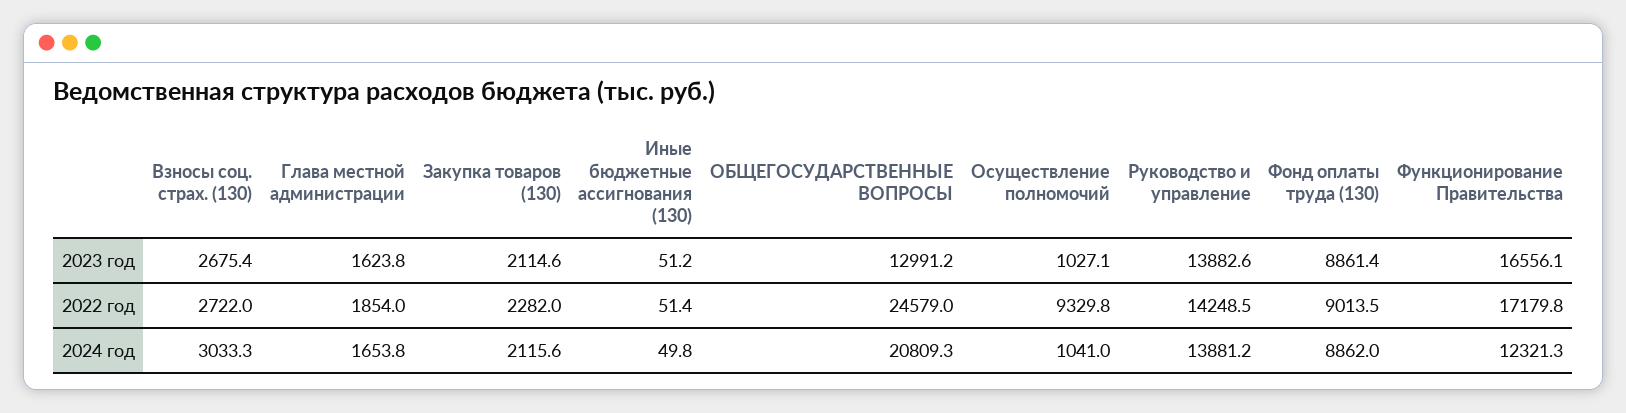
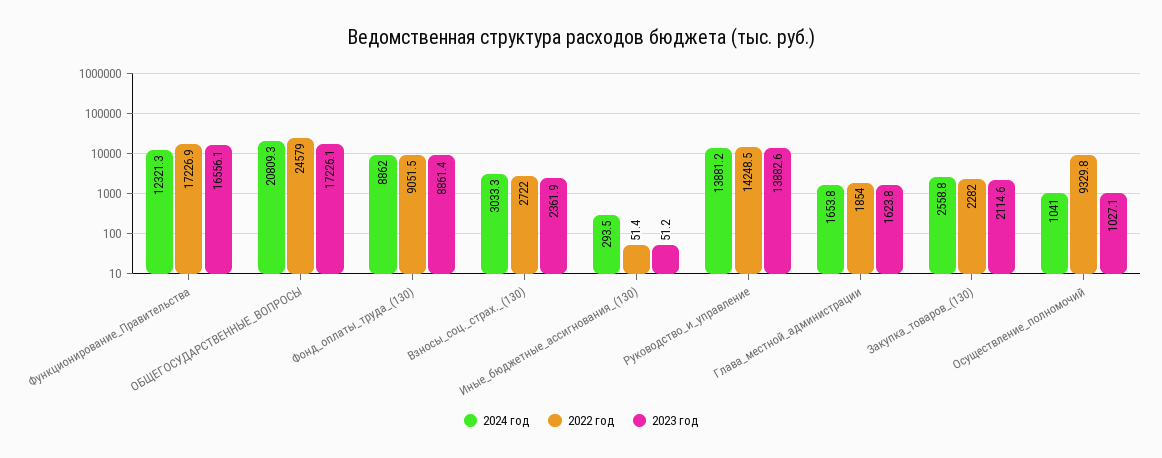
2023 год, Взносы соц. страх. (130): 2675.4 -> 2361.9
2023 год, ОБЩЕГОСУДАРСТВЕННЫЕ ВОПРОСЫ: 12991.2 -> 17226.1
2022 год, Фонд оплаты труда (130): 9013.5 -> 9051.5
2022 год, Функционирование Правительства: 17179.8 -> 17226.9
2024 год, Закупка товаров (130): 2115.6 -> 2558.8
2024 год, Иные бюджетные ассигнования (130): 49.8 -> 293.5

